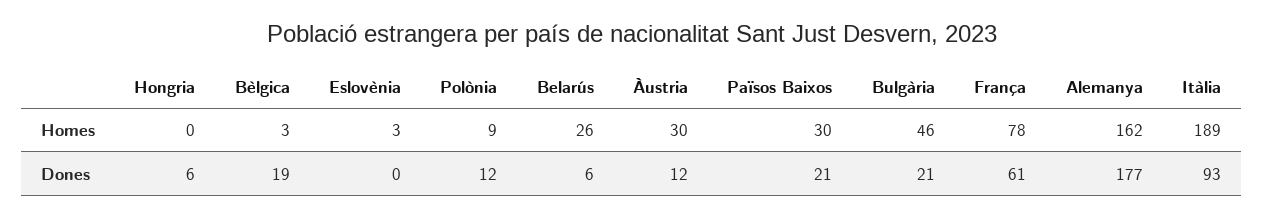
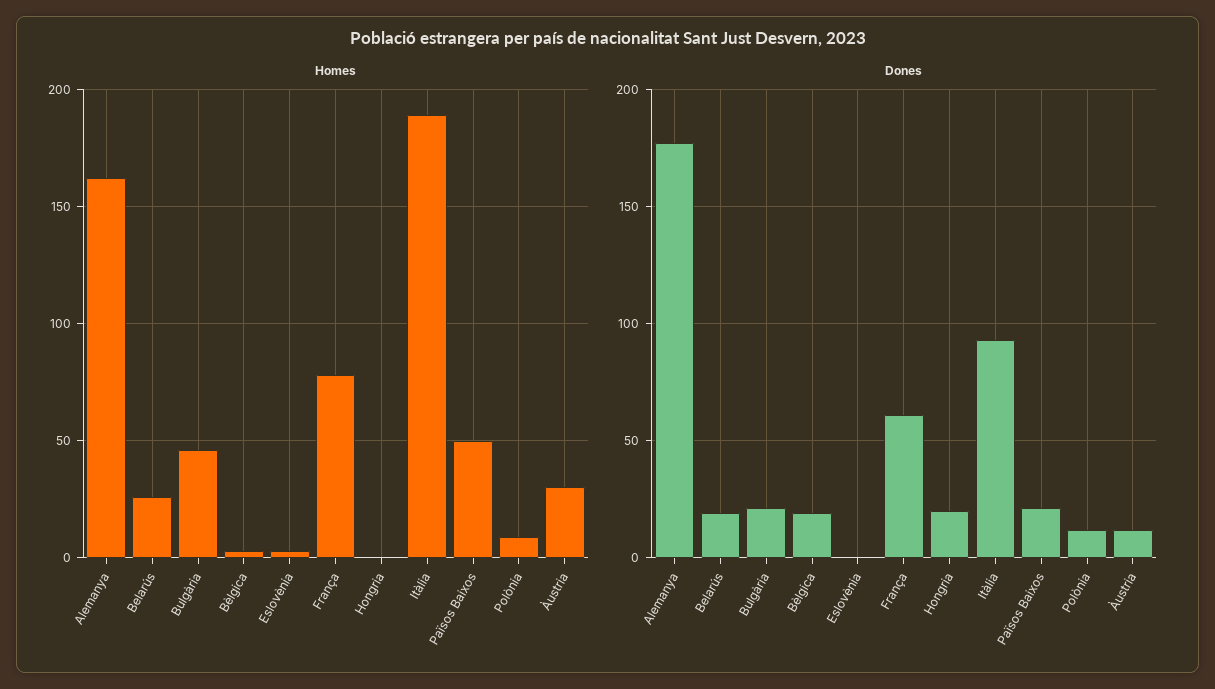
Homes, Països Baixos: 30 -> 50
Dones, Hongria: 6 -> 20
Dones, Belarús: 6 -> 20

